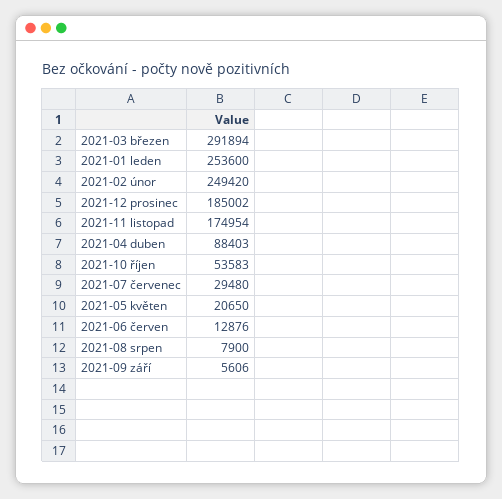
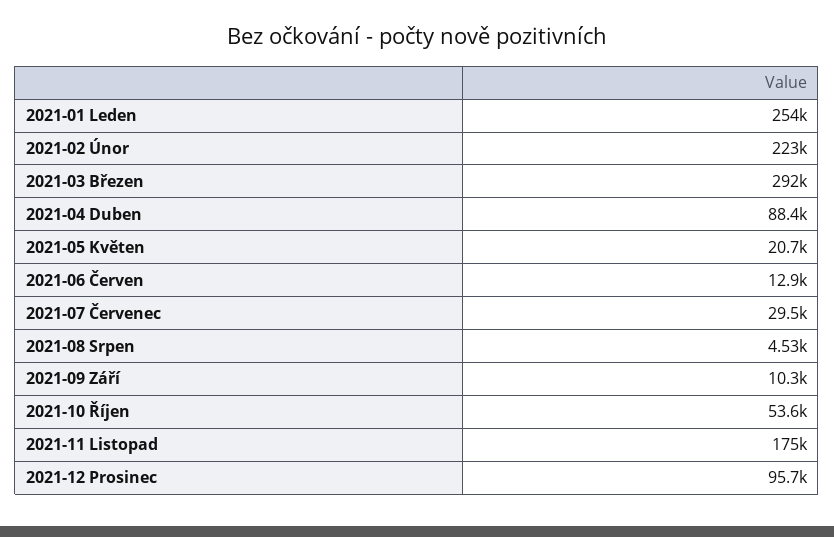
2021-02 únor: 249420 -> 223000
2021-12 prosinec: 185002 -> 95700
2021-08 srpen: 7900 -> 4530
2021-09 září: 5606 -> 10300

